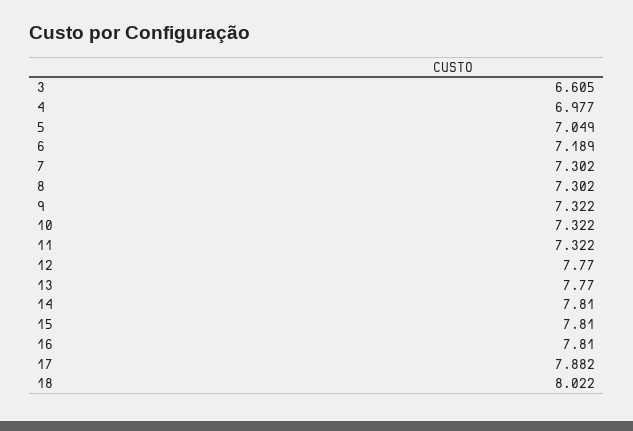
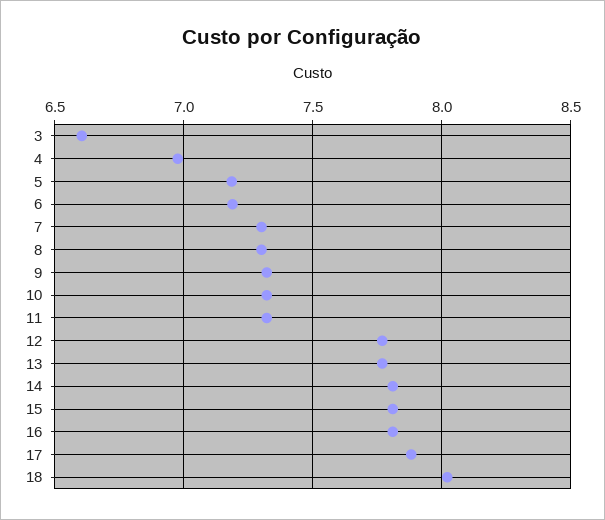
5: 7.049 -> 7.2

